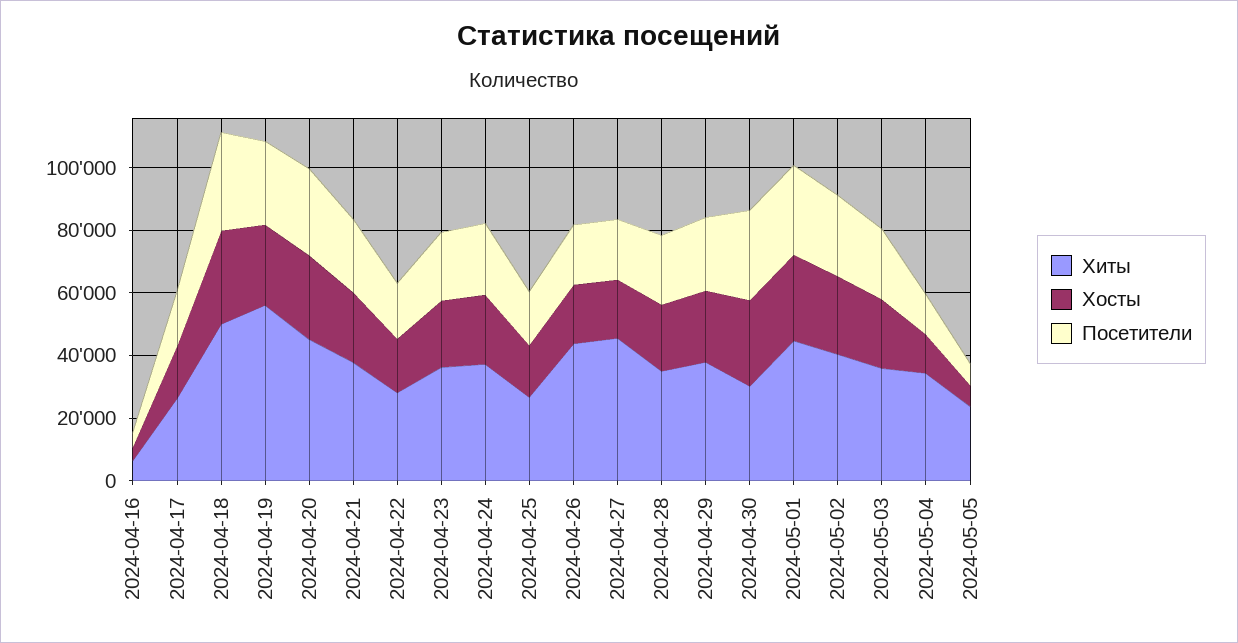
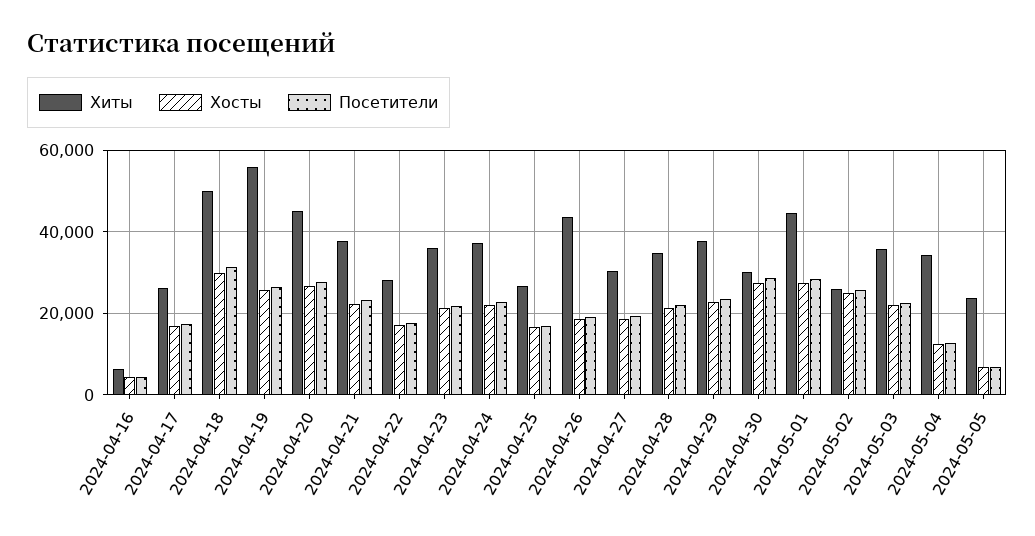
Хиты, 2024-04-27: 45000 -> 30000
Хиты, 2024-05-02: 40000 -> 26000

